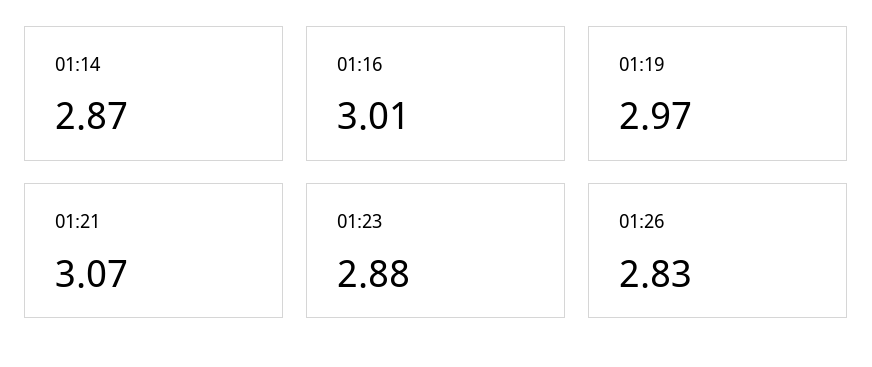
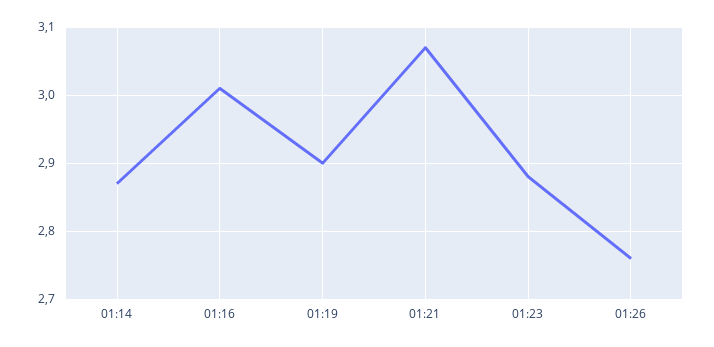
01:19: 2.97 -> 2.9
01:26: 2.83 -> 2.76

